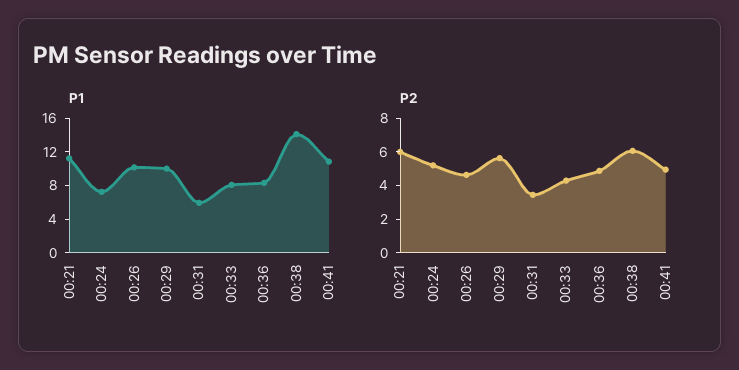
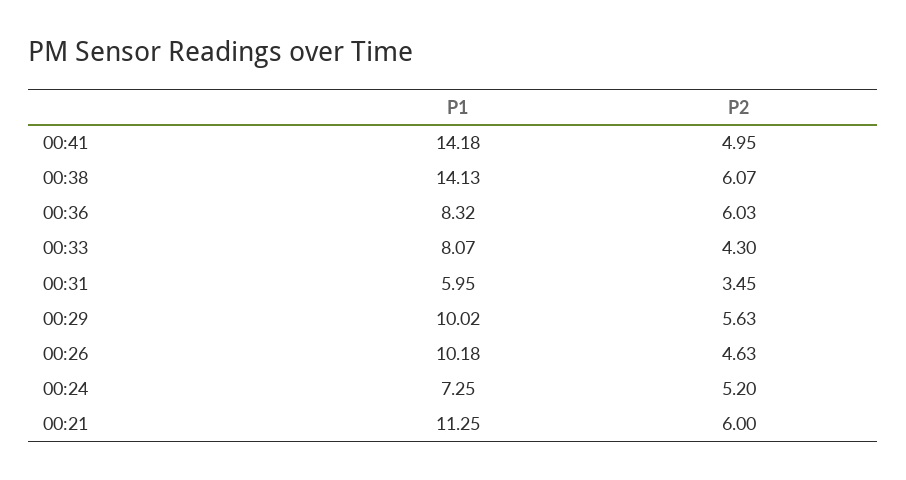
P1, 00:41: 11 -> 14.18
P2, 00:36: 5 -> 6.03

